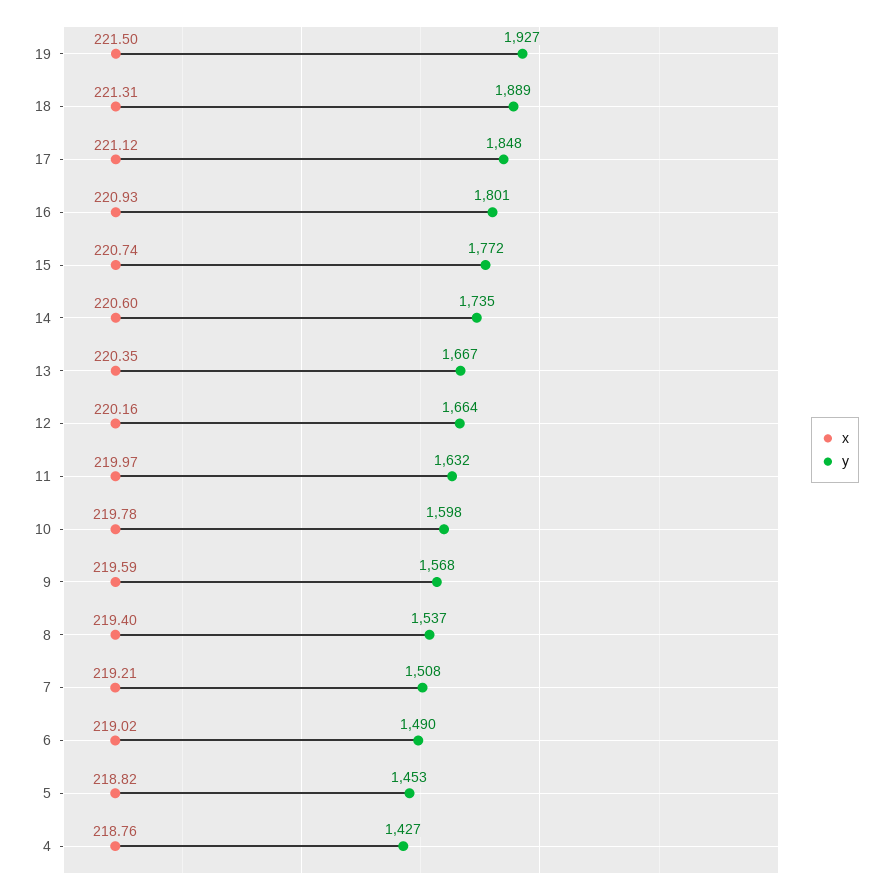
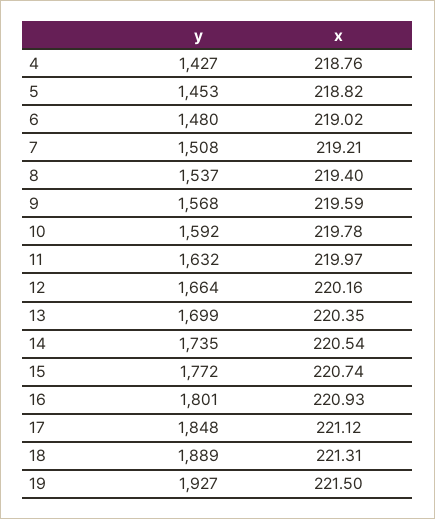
x, 14: 220.6 -> 220.54
y, 13: 1667 -> 1699
y, 10: 1598 -> 1592
y, 6: 1490 -> 1480

